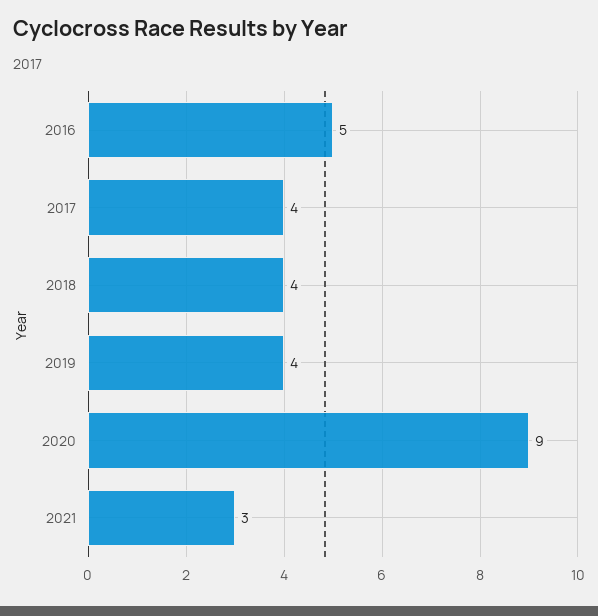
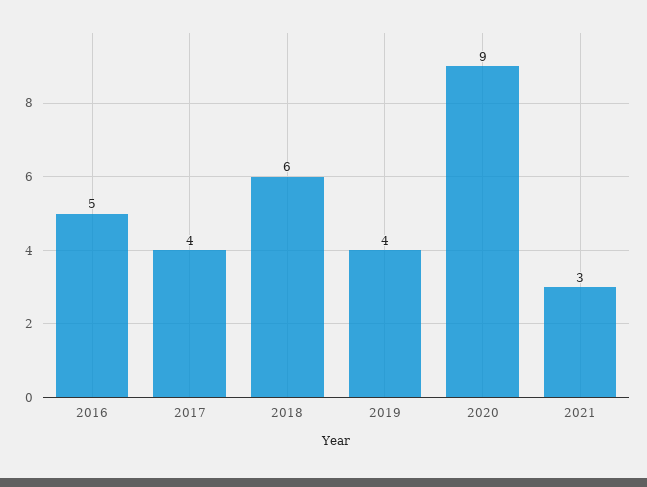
2018: 4 -> 6

